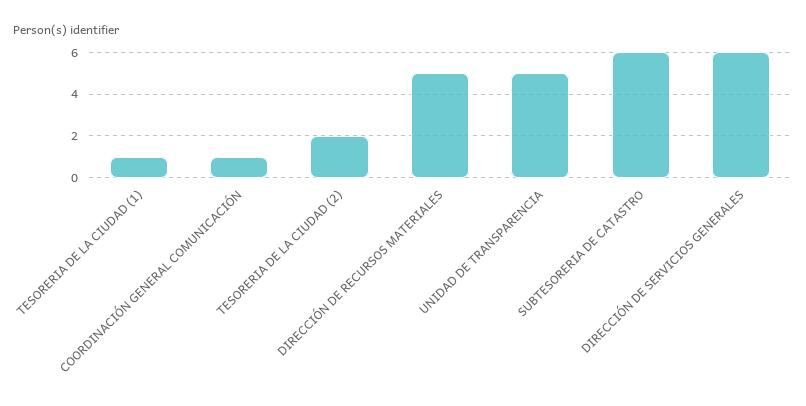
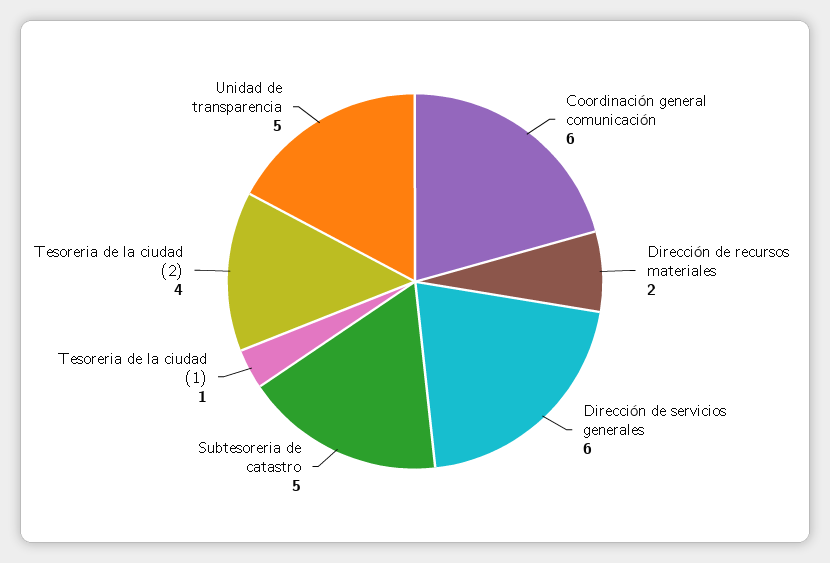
COORDINACIÓN GENERAL COMUNICACIÓN: 1 -> 6
TESORERIA DE LA CIUDAD (2): 2 -> 4
DIRECCIÓN DE RECURSOS MATERIALES: 5 -> 2
SUBTESORERIA DE CATASTRO: 6 -> 5

